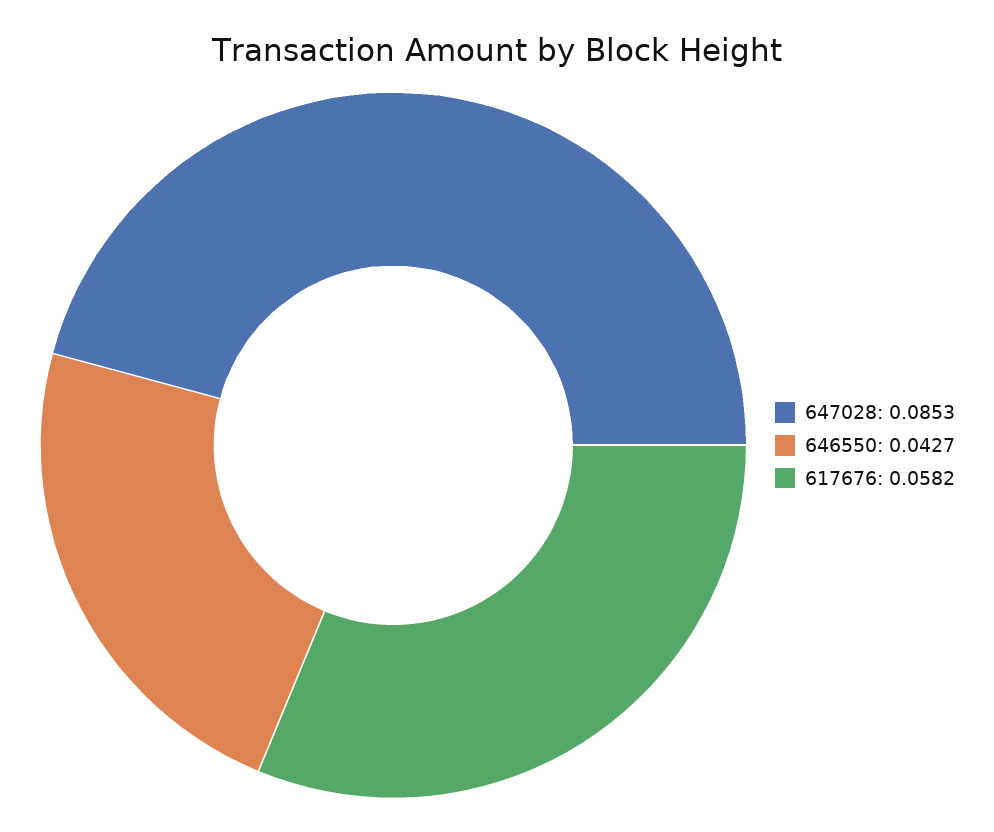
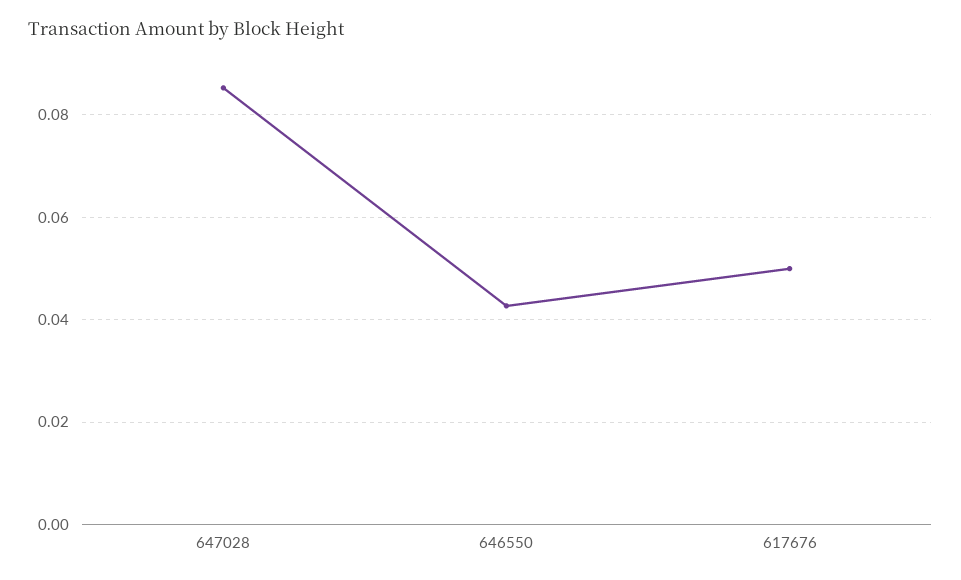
617676: 0.0582 -> 0.05

